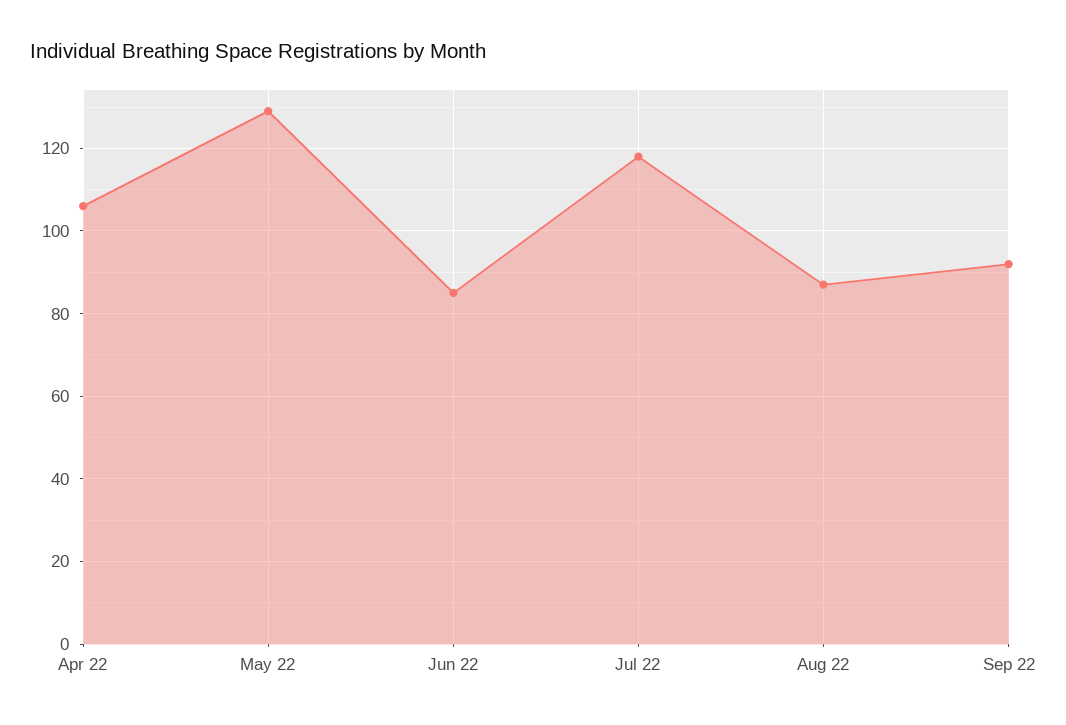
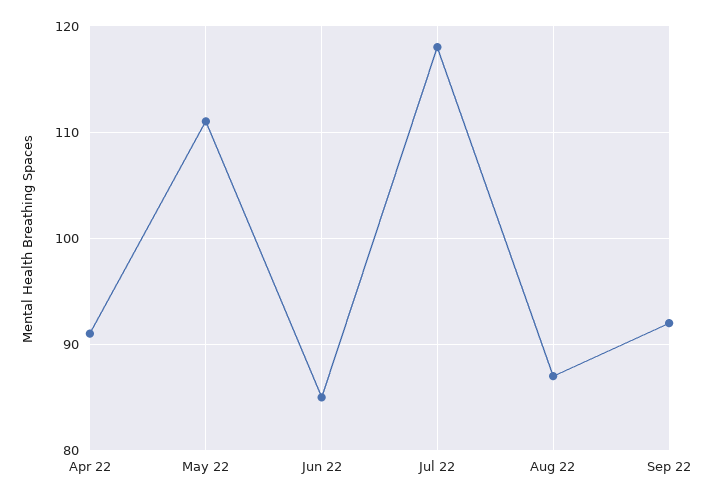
Apr 22: 105 -> 91
May 22: 130 -> 111

